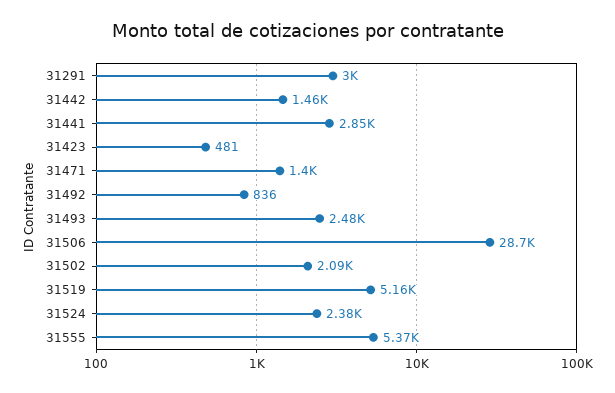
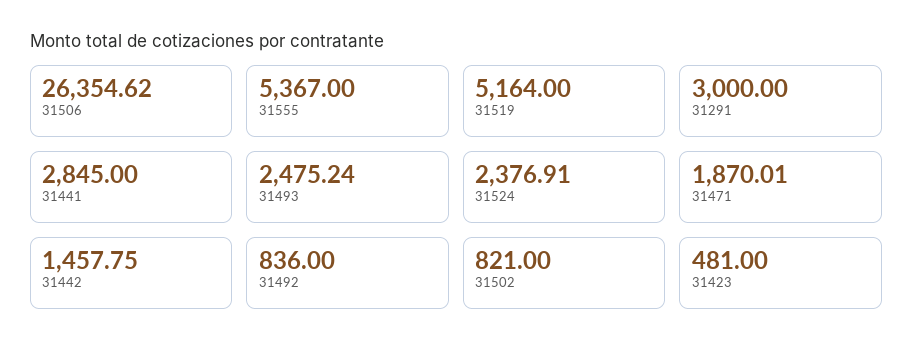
31471: 1400 -> 1870.01
31506: 28700 -> 26354.62
31502: 2090 -> 821

